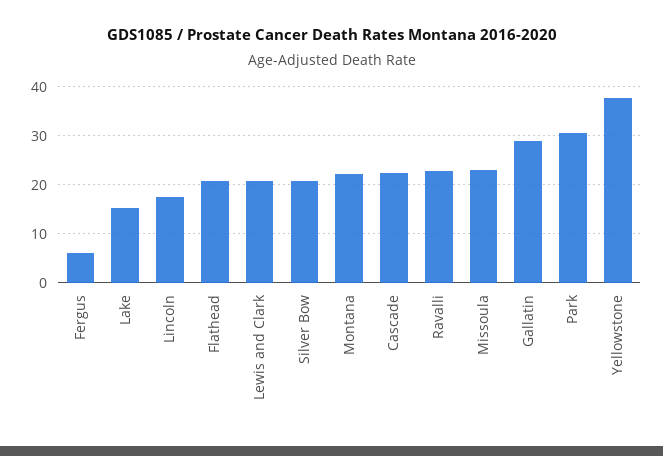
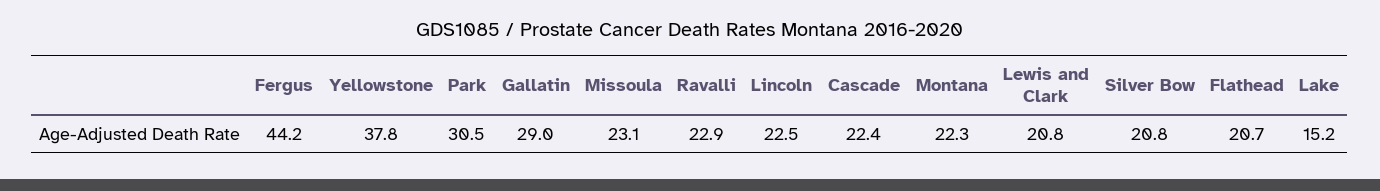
Fergus: 6 -> 44.2
Lincoln: 18 -> 22.5

